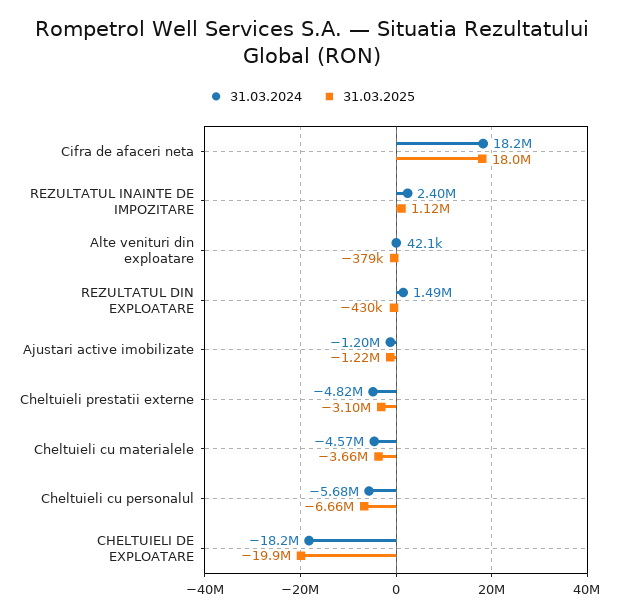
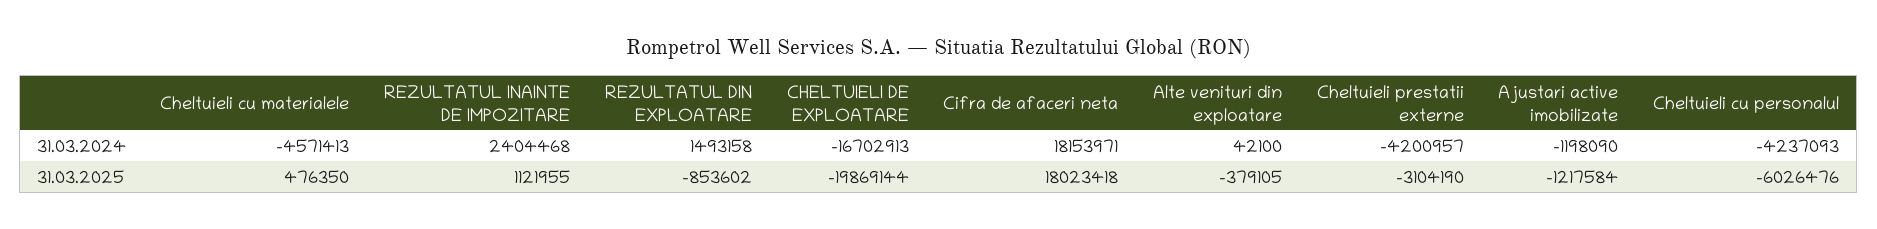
31.03.2025, REZULTATUL DIN EXPLOATARE: -430000 -> -853602
31.03.2024, Cheltuieli prestatii externe: -4820000 -> -4200957
31.03.2025, Cheltuieli cu materialele: -3660000 -> 476350
31.03.2024, Cheltuieli cu personalul: -5680000 -> -4237093
31.03.2025, Cheltuieli cu personalul: -6660000 -> -6026476
31.03.2024, CHELTUIELI DE EXPLOATARE: -18200000 -> -16702913

